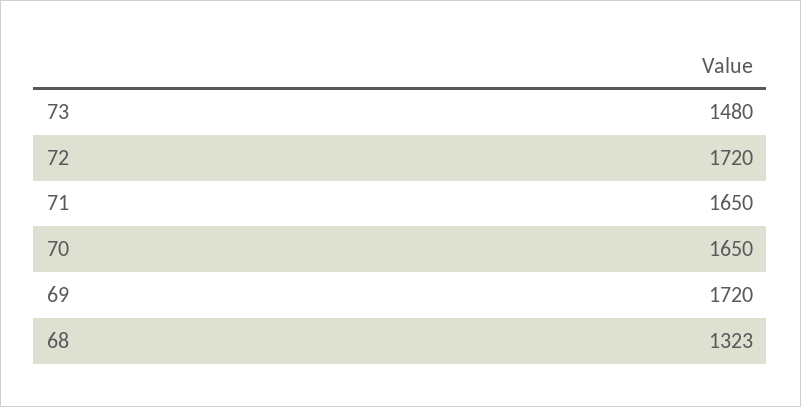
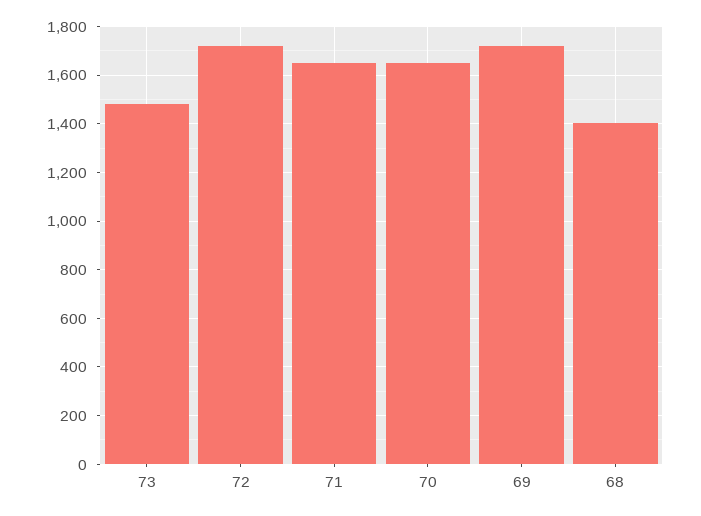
68: 1323 -> 1400

